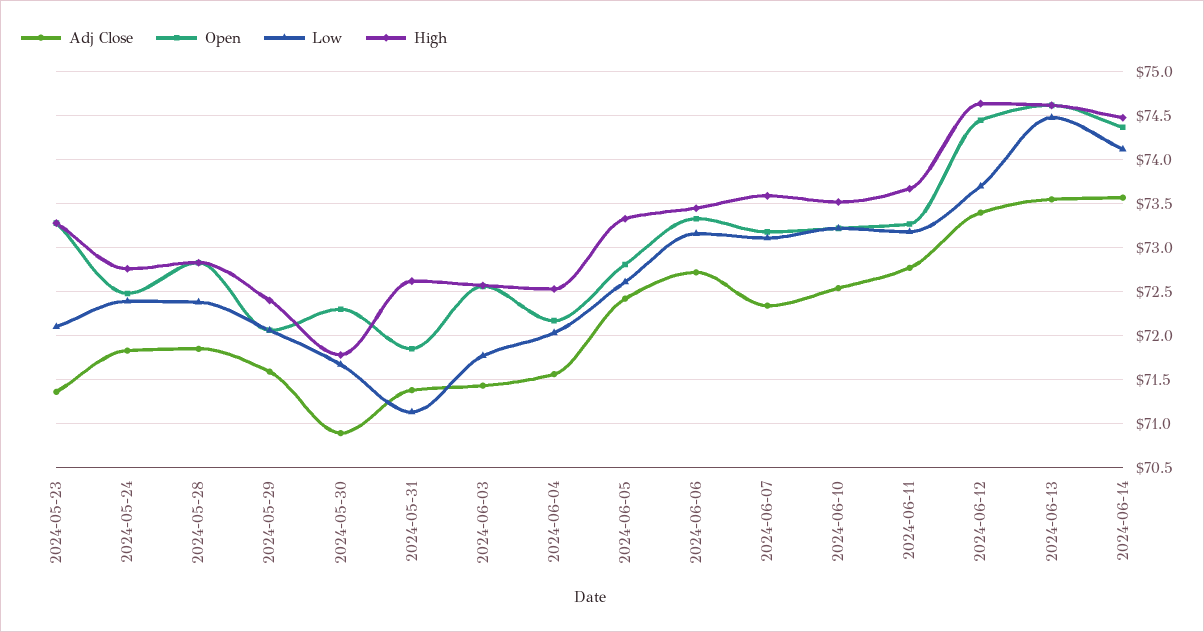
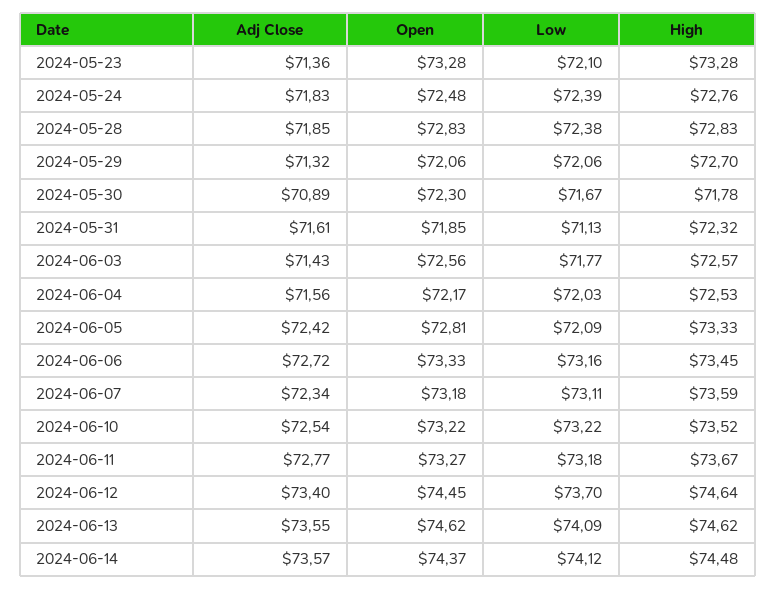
Adj Close, 2024-05-29: 71.6 -> 71.32
High, 2024-05-29: 72.4 -> 72.7
Adj Close, 2024-05-31: 71.4 -> 71.61
High, 2024-05-31: 72.6 -> 72.32
Low, 2024-06-05: 72.6 -> 72.09
Low, 2024-06-13: 74.5 -> 74.09

